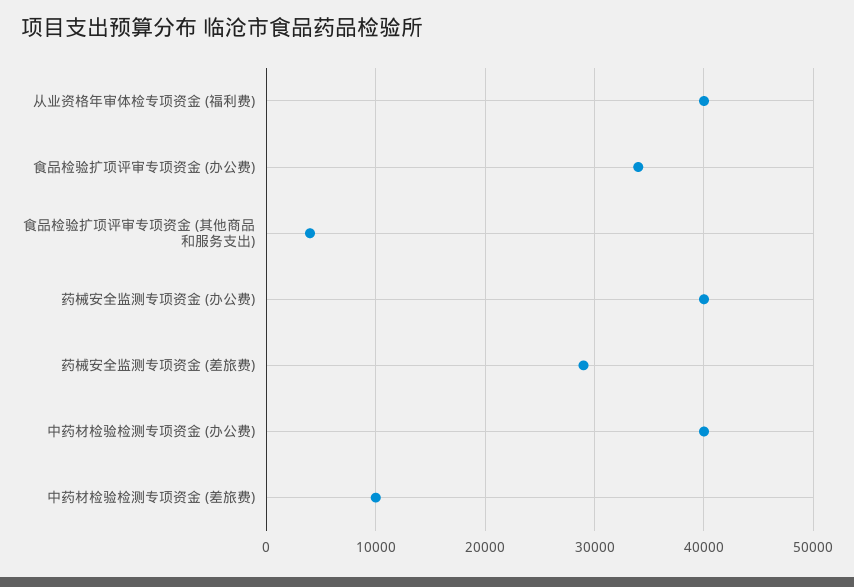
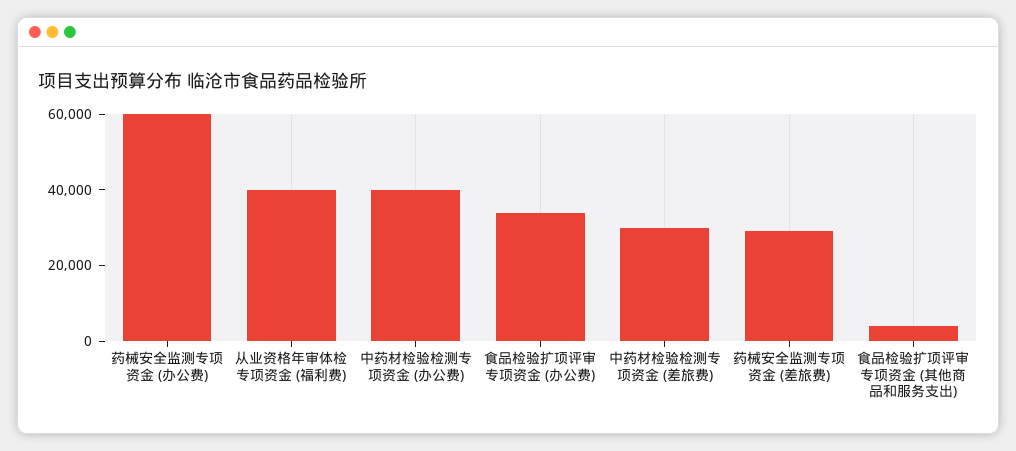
药械安全监测专项资金 (办公费): 40000 -> 60000
中药材检验检测专项资金 (差旅费): 10000 -> 30000

